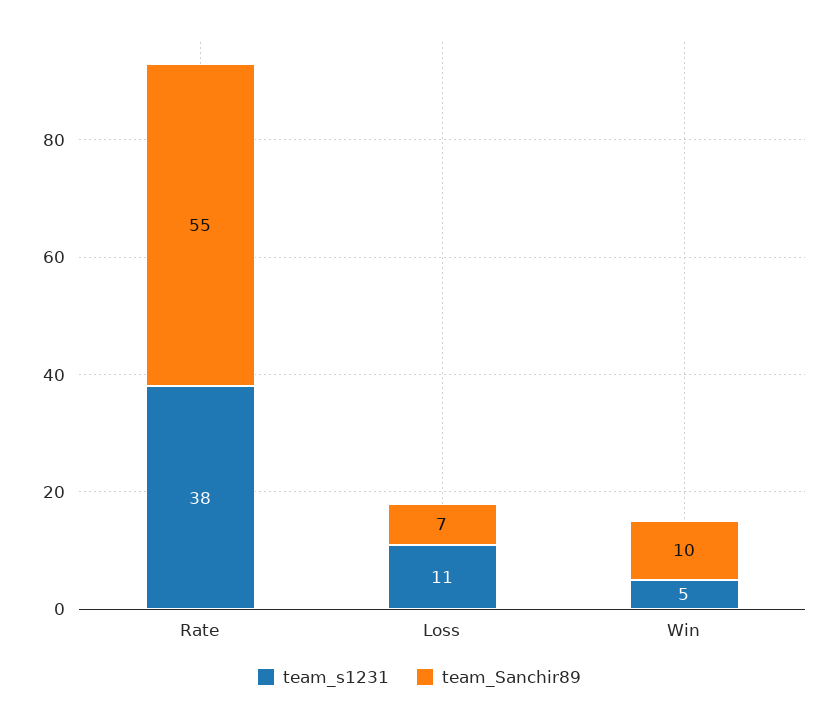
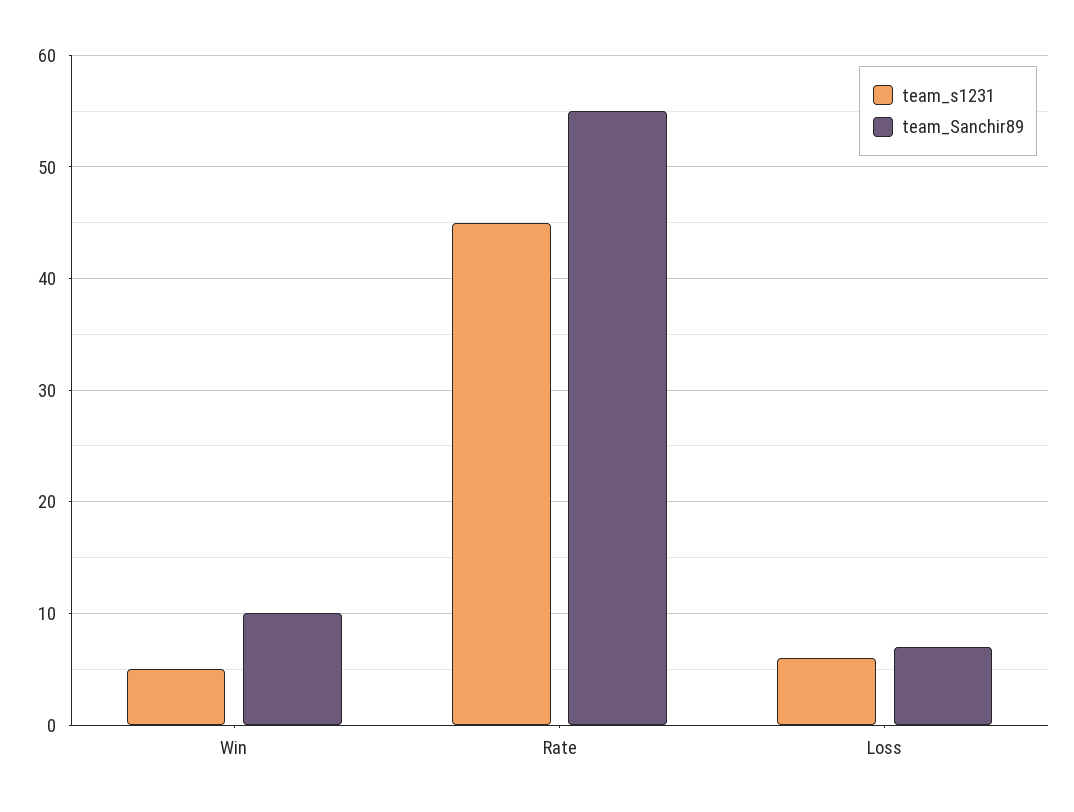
team_s1231, Rate: 38 -> 45
team_s1231, Loss: 11 -> 6

